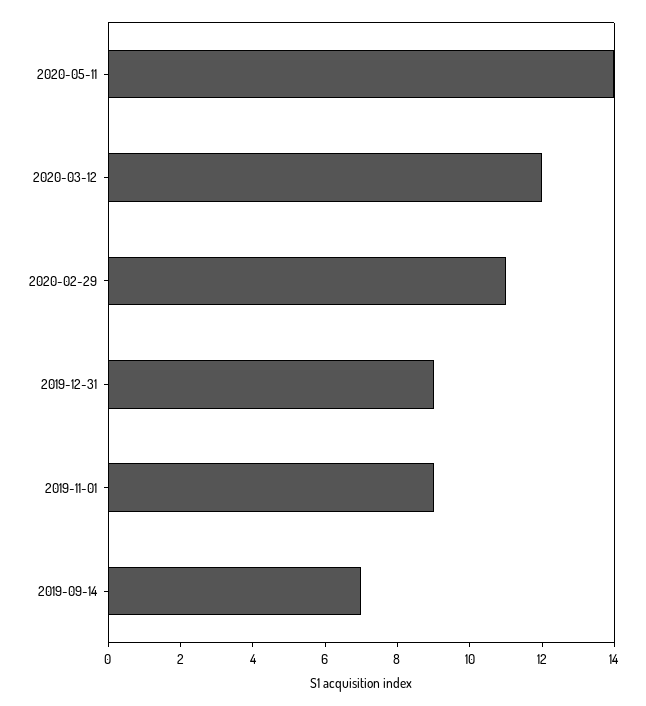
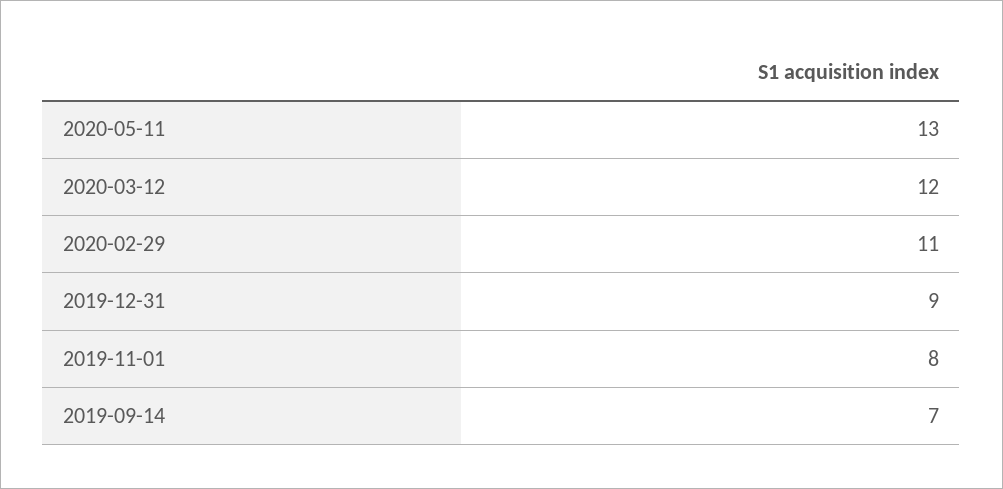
2020-05-11: 14 -> 13
2019-11-01: 9 -> 8

